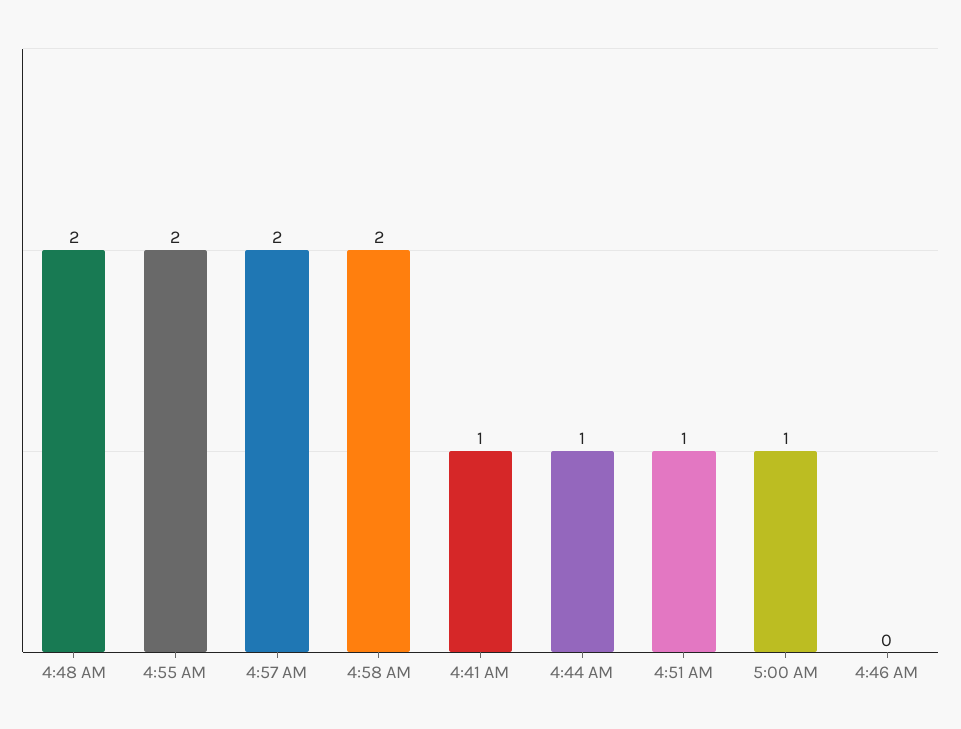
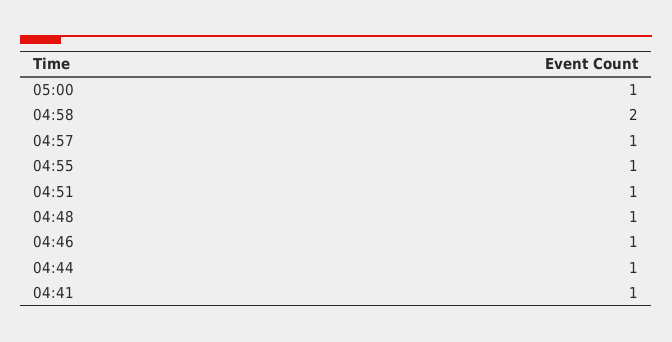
4:48 AM: 2 -> 1
4:55 AM: 2 -> 1
4:57 AM: 2 -> 1
4:46 AM: 0 -> 1

